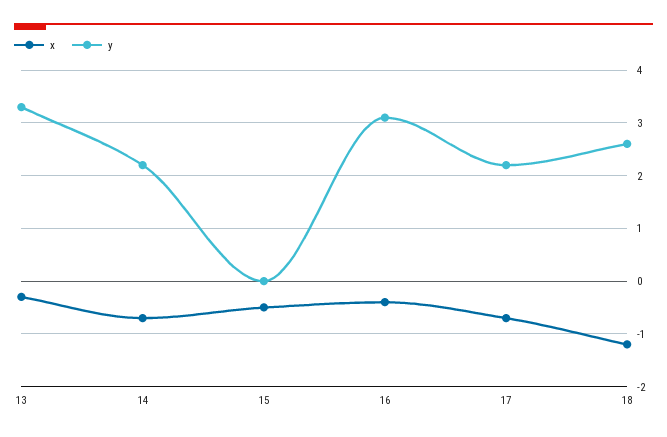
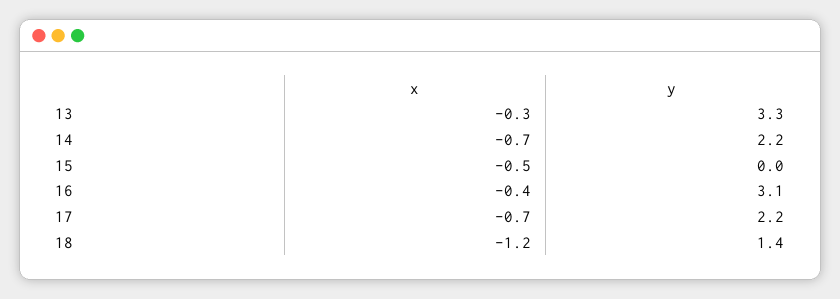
y, 18: 2.5 -> 1.4

